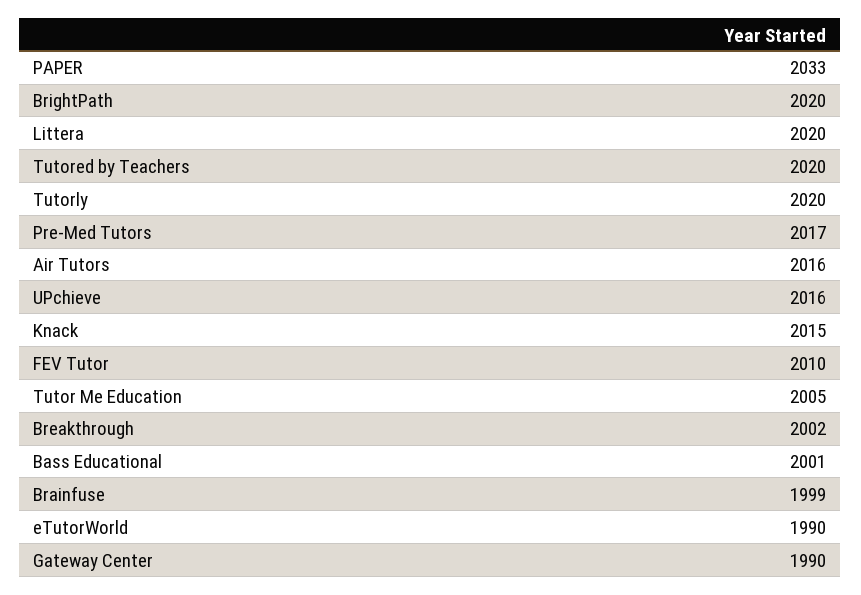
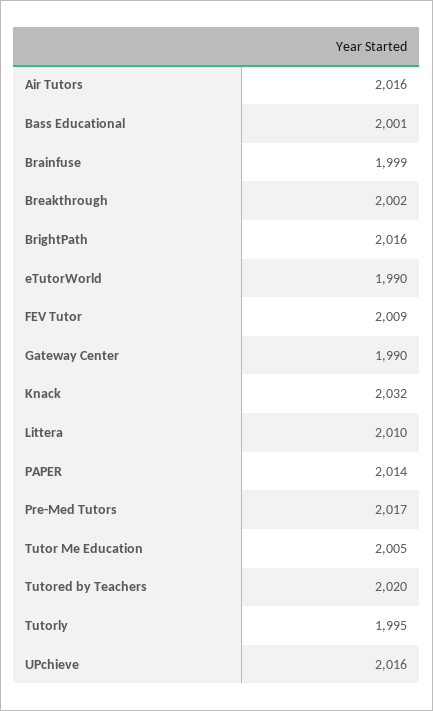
PAPER: 2033 -> 2014
BrightPath: 2020 -> 2016
Littera: 2020 -> 2010
Tutorly: 2020 -> 1995
Knack: 2015 -> 2032
FEV Tutor: 2010 -> 2009

